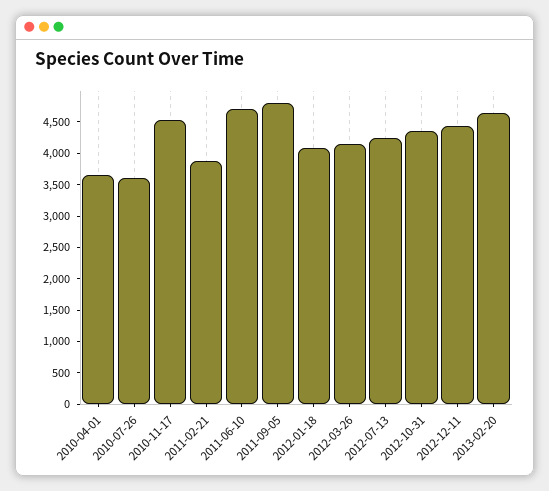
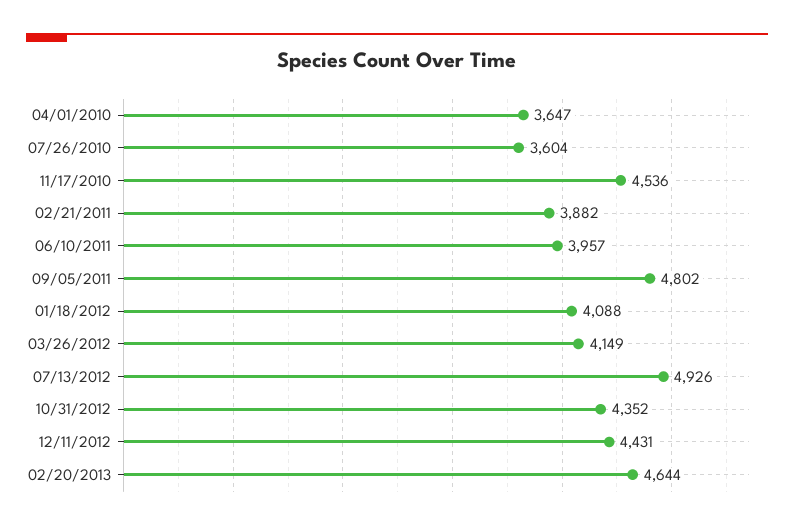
2011-06-10: 4750 -> 3957
2012-07-13: 4250 -> 4926

